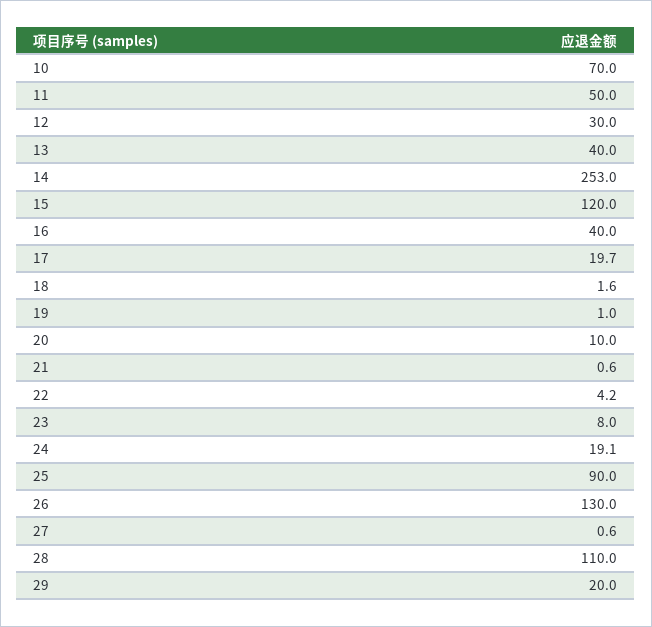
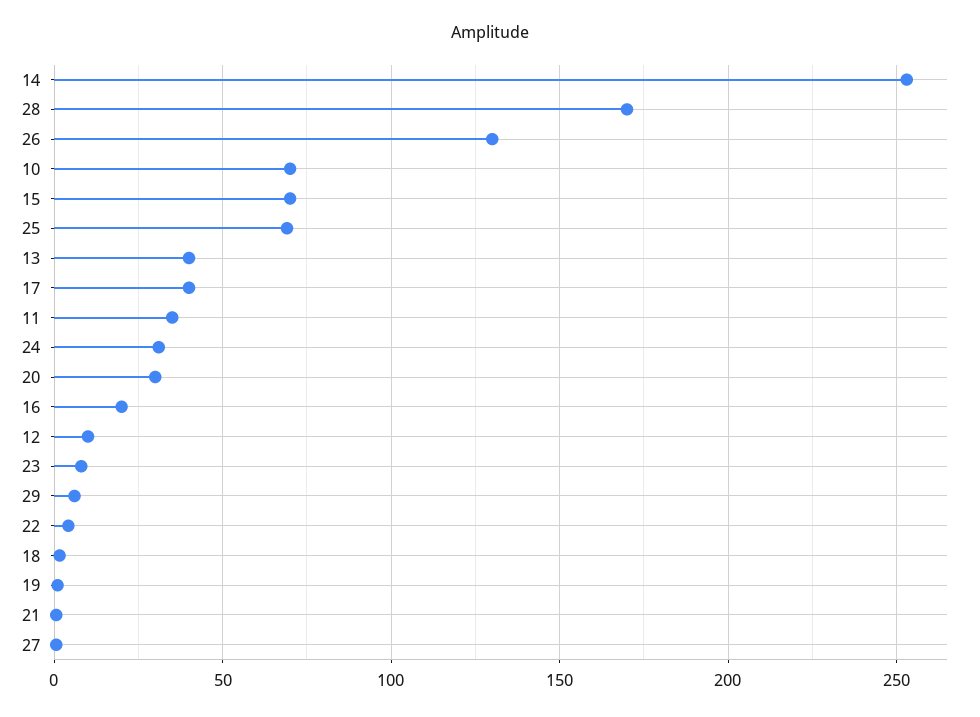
11: 50 -> 35
12: 30 -> 10
15: 120 -> 70
16: 40 -> 20
17: 19.7 -> 40
20: 10 -> 30
24: 19.1 -> 30
25: 90 -> 70
28: 110 -> 170
29: 20 -> 5

